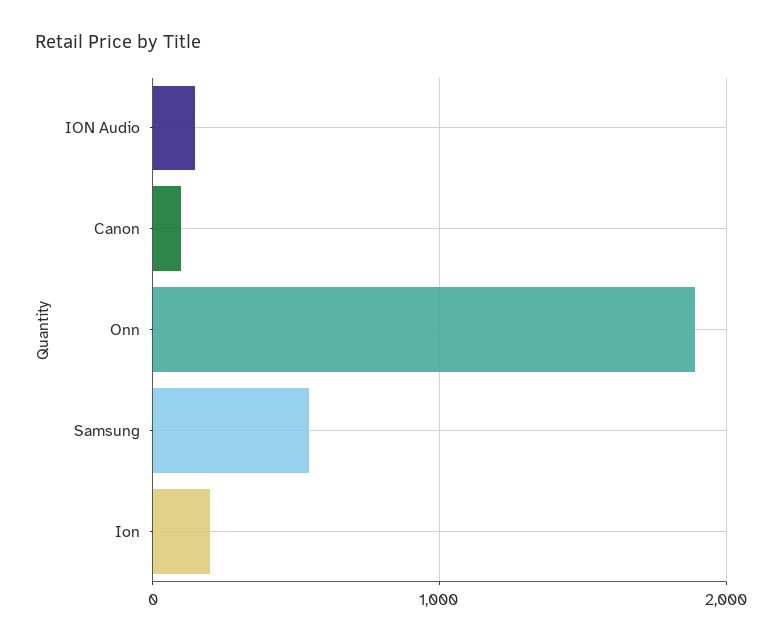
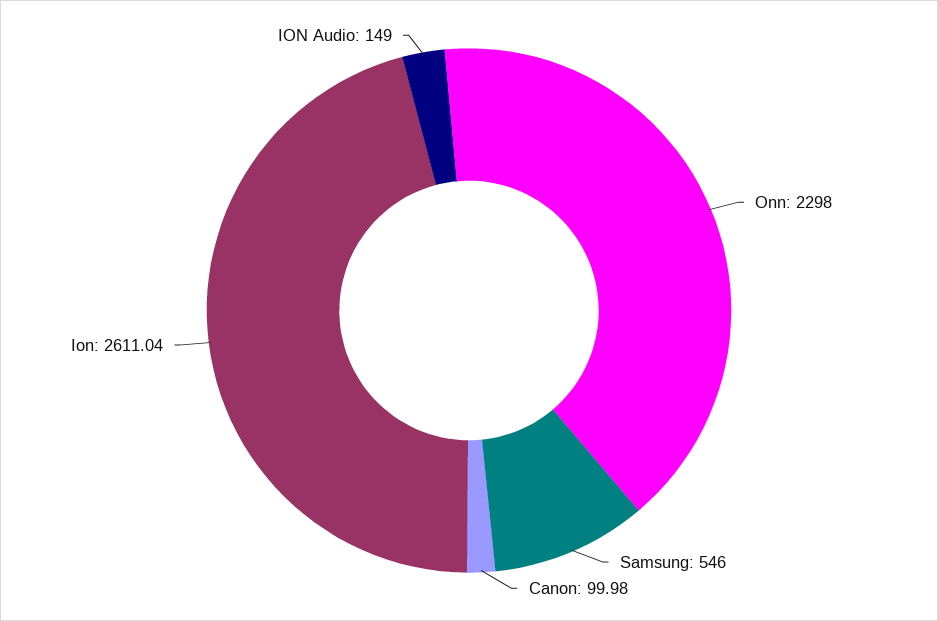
Onn: 1900 -> 2298
Ion: 200 -> 2611.04

